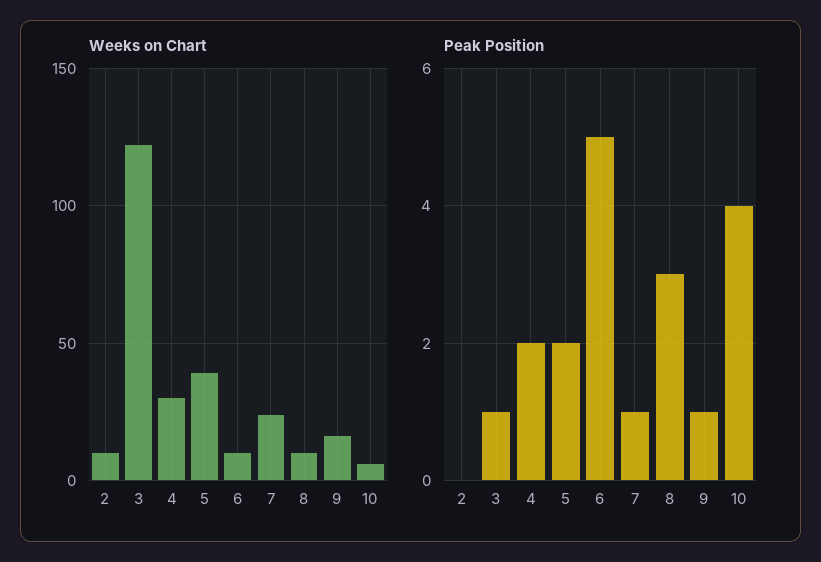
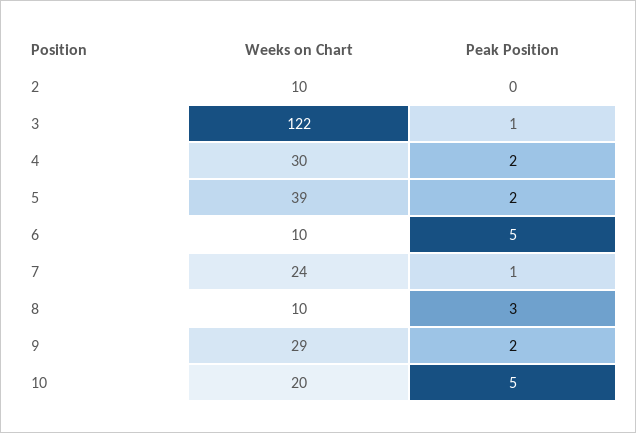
Weeks on Chart, 9: 15 -> 29
Weeks on Chart, 10: 5 -> 20
Peak Position, 9: 1 -> 2
Peak Position, 10: 4 -> 5

